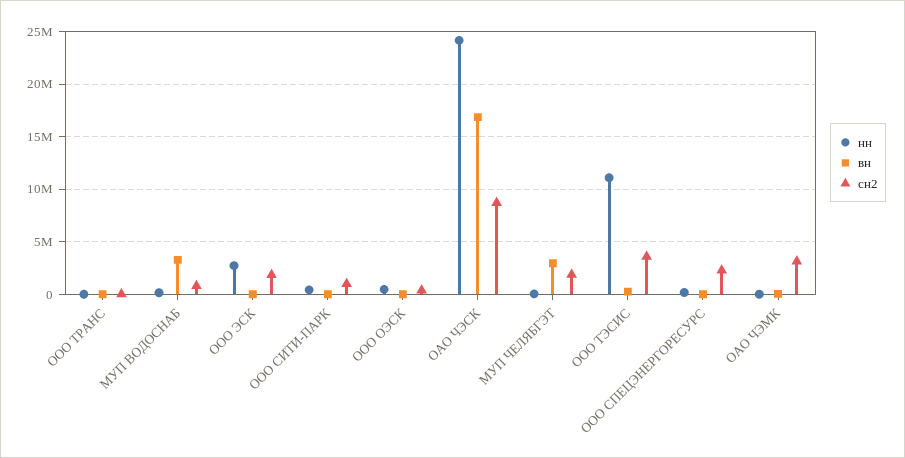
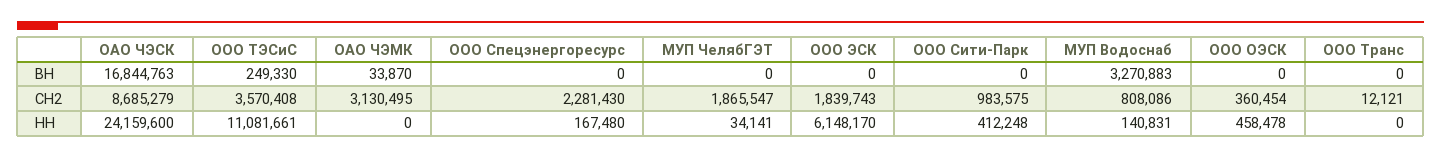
нн, ООО ЭСК: 3000000 -> 6148170
вн, МУП ЧЕЛЯБГЭТ: 3000000 -> 0

